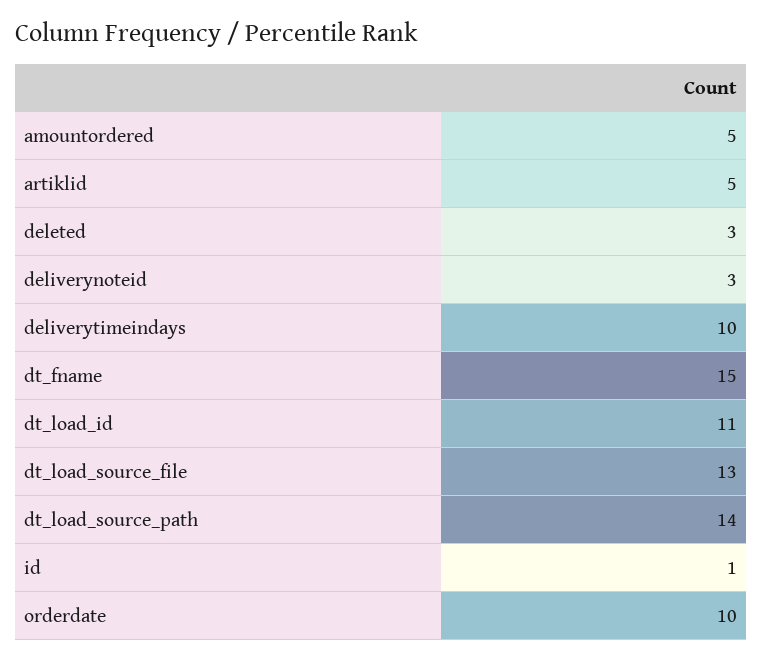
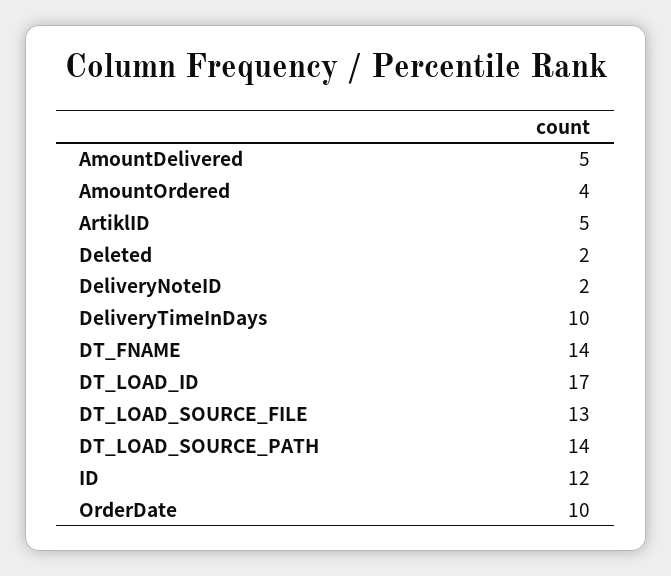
amountordered: 5 -> 4
deleted: 3 -> 2
deliverynoteid: 3 -> 2
dt_fname: 15 -> 14
dt_load_id: 11 -> 17
id: 1 -> 12
AmountDelivered: none -> 5

